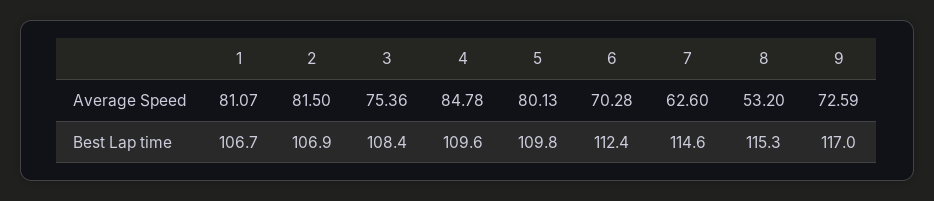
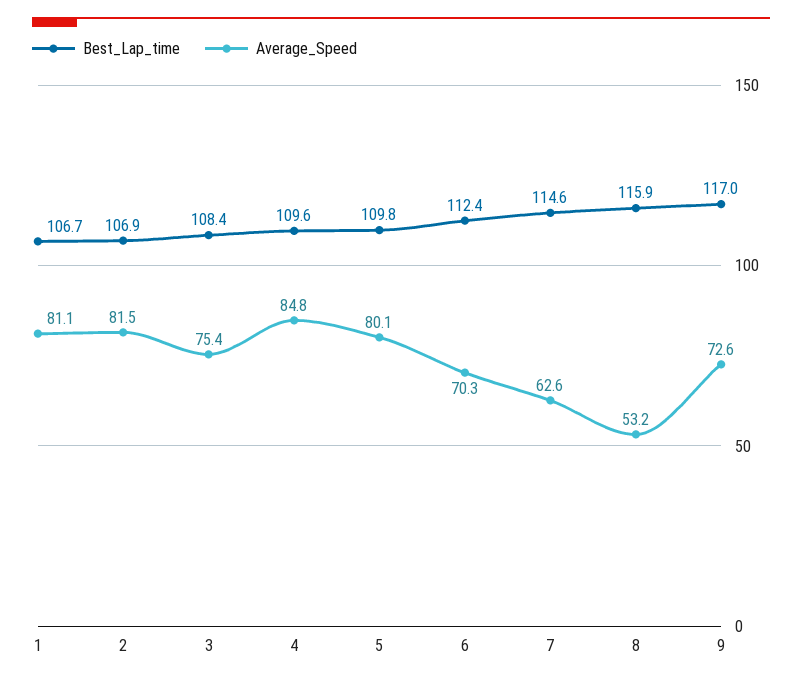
Best Lap time, 8: 115.3 -> 115.9

